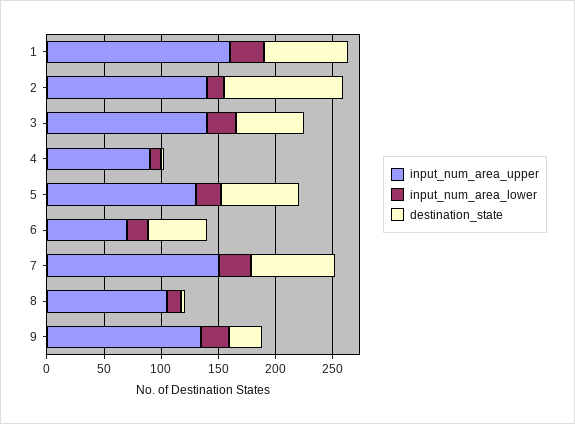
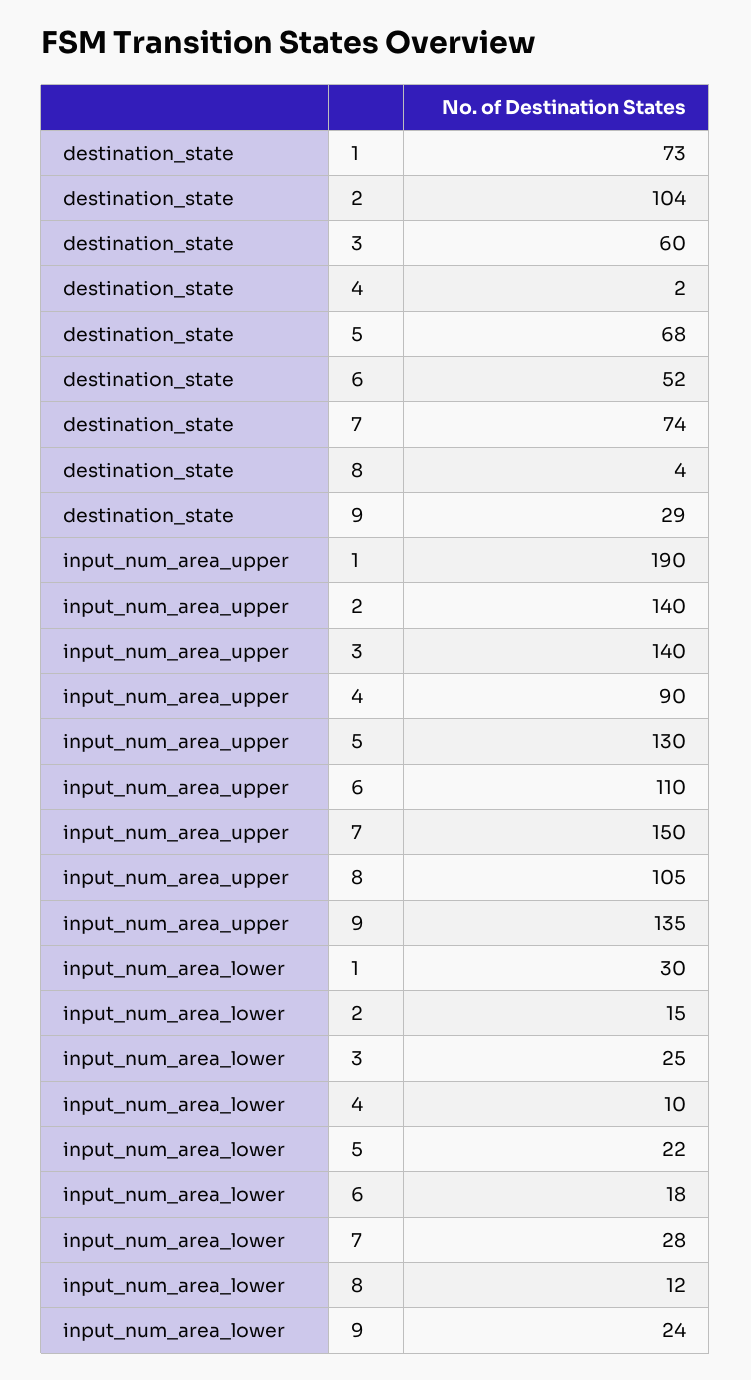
input_num_area_upper, 1: 160 -> 190
input_num_area_upper, 6: 70 -> 110

